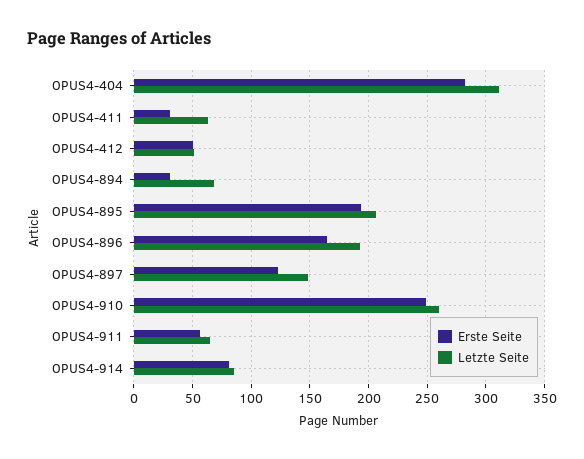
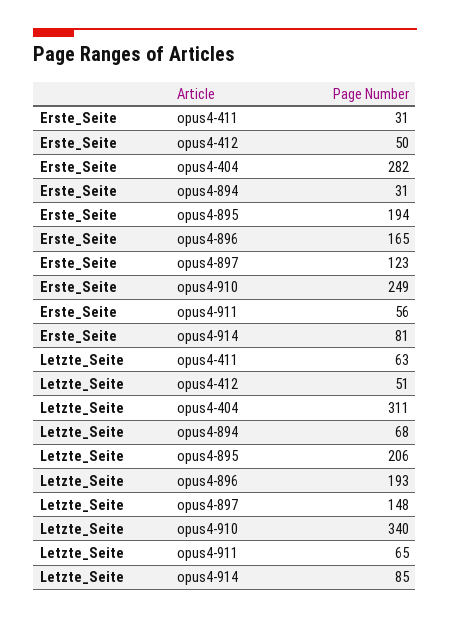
Letzte Seite, OPUS4-910: 260 -> 340

